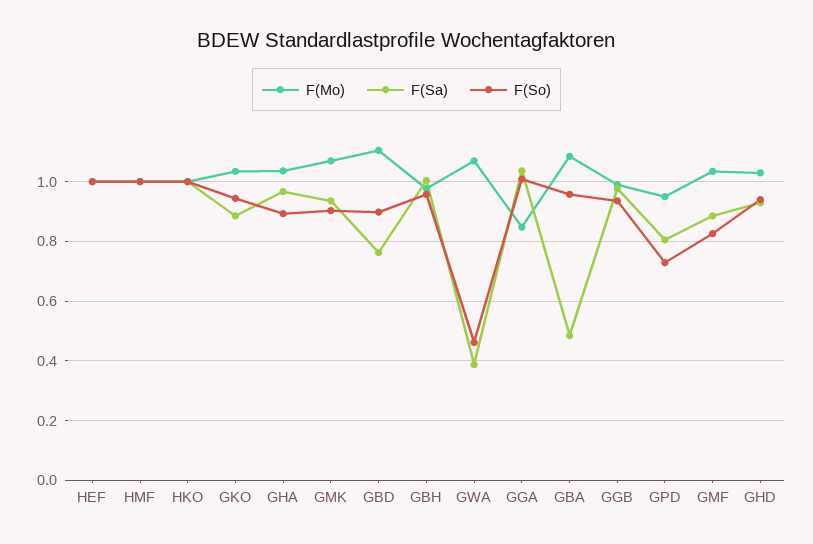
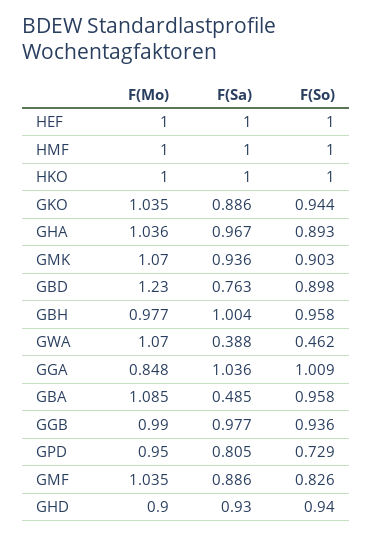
F(Mo), GBD: 1.1 -> 1.23
F(Mo), GHD: 1.025 -> 0.9

